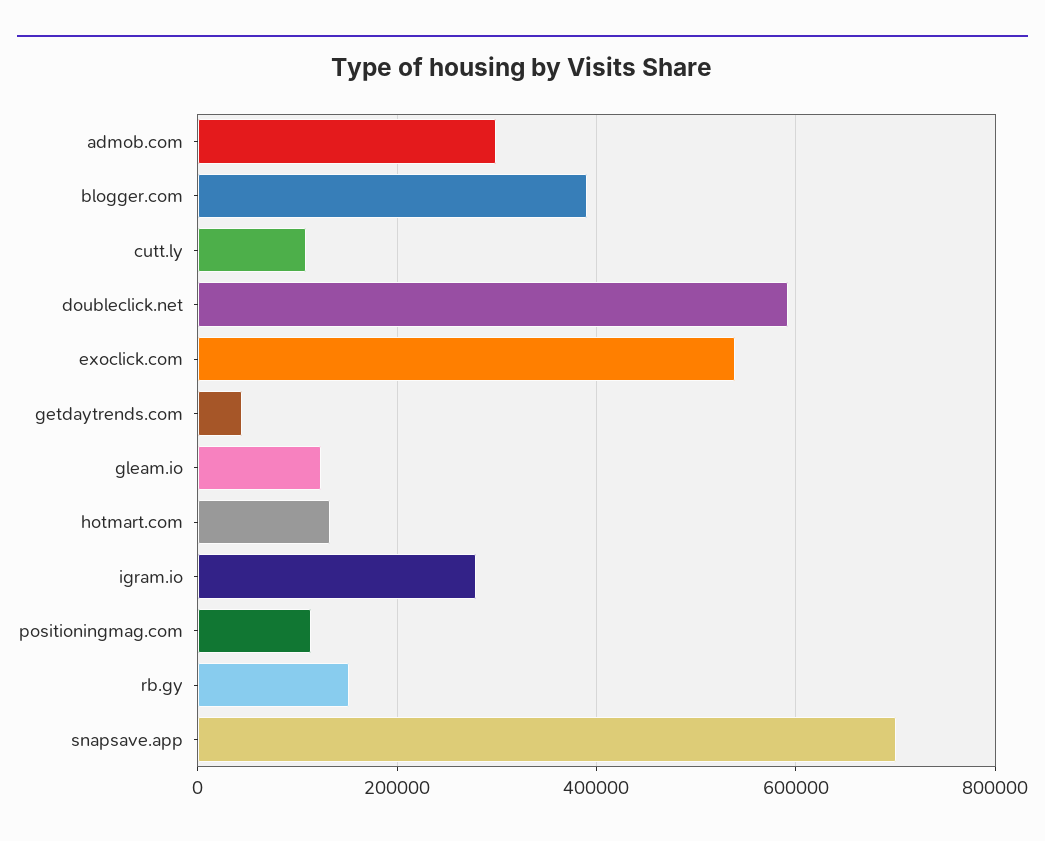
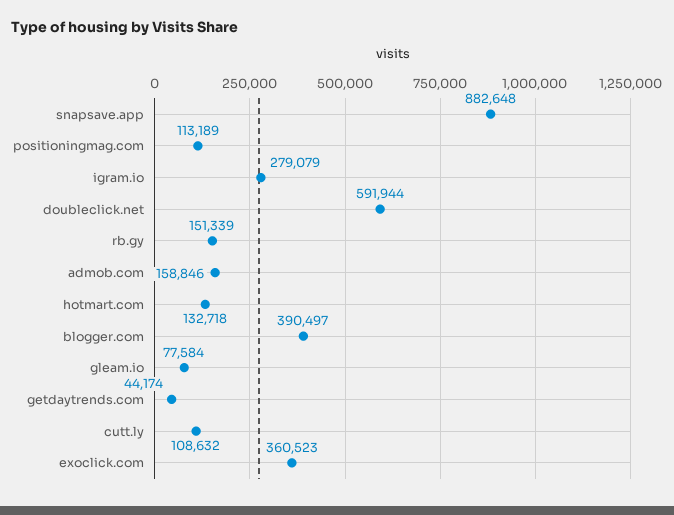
admob.com: 300000 -> 158846
exoclick.com: 540000 -> 360523
gleam.io: 120000 -> 77584
snapsave.app: 700000 -> 882648

